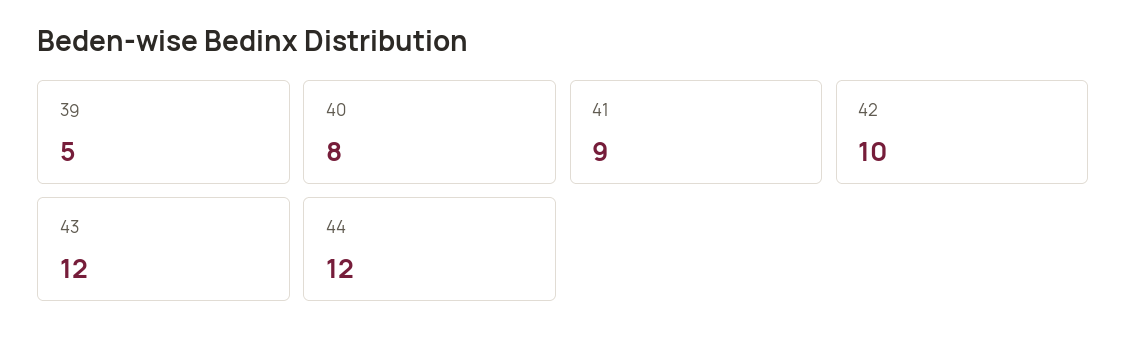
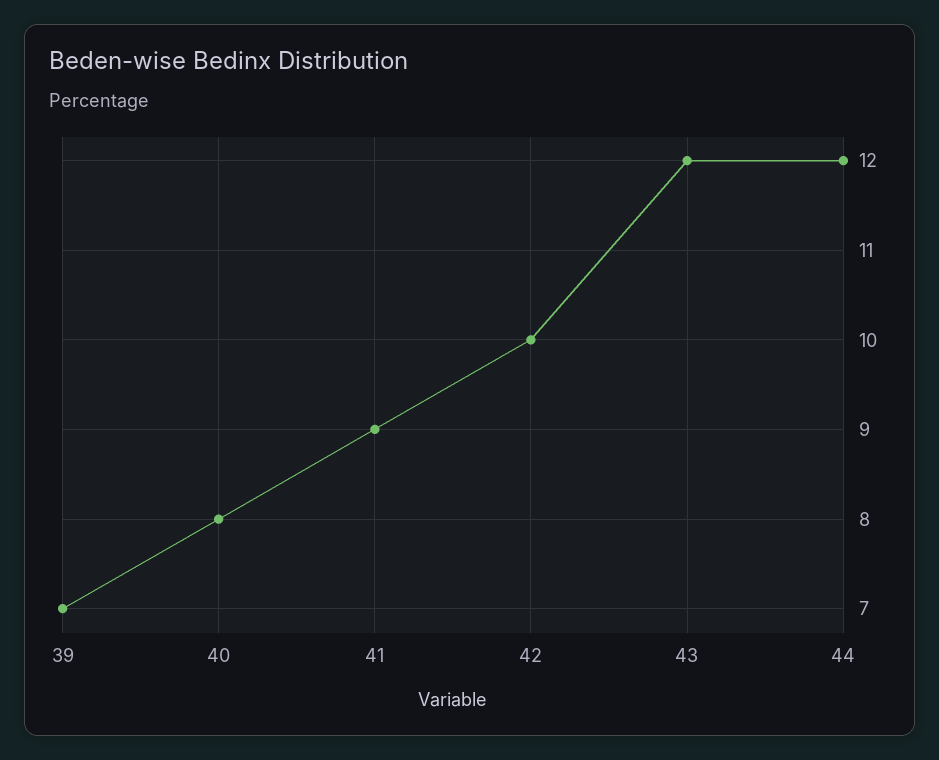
39: 5 -> 7

